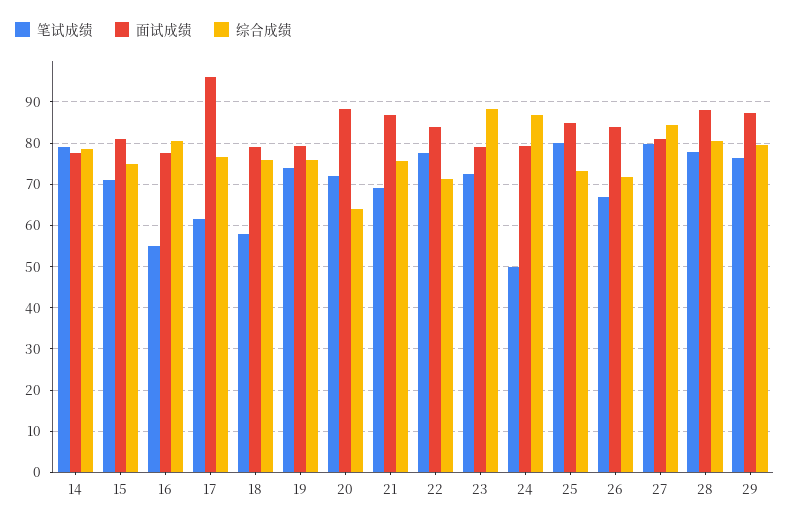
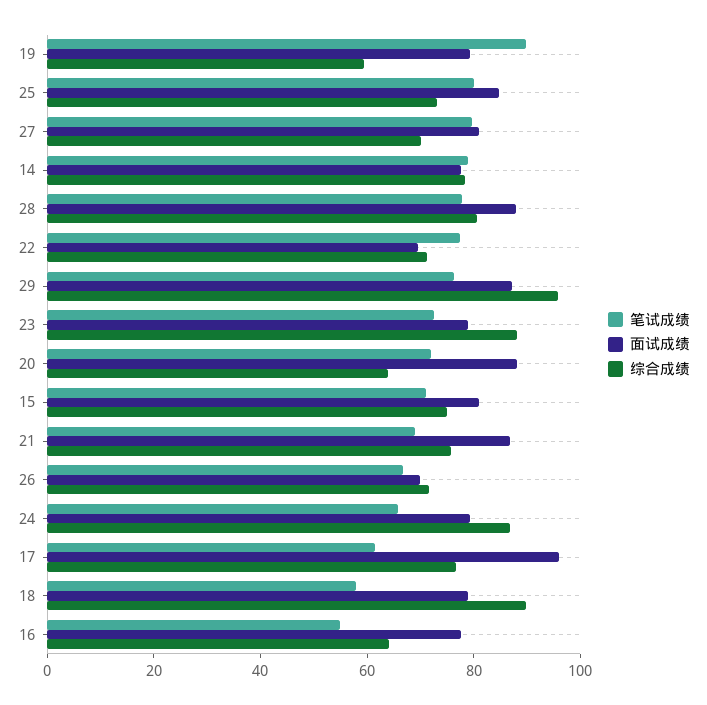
综合成绩, 16: 80 -> 65
综合成绩, 18: 76 -> 90
笔试成绩, 19: 74 -> 90
综合成绩, 19: 76 -> 60
面试成绩, 22: 84 -> 70
笔试成绩, 24: 50 -> 65
面试成绩, 26: 84 -> 70
综合成绩, 27: 84 -> 70
综合成绩, 29: 80 -> 95

